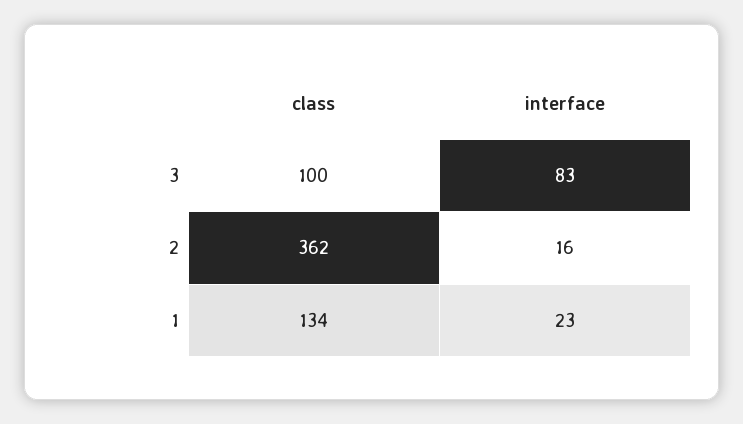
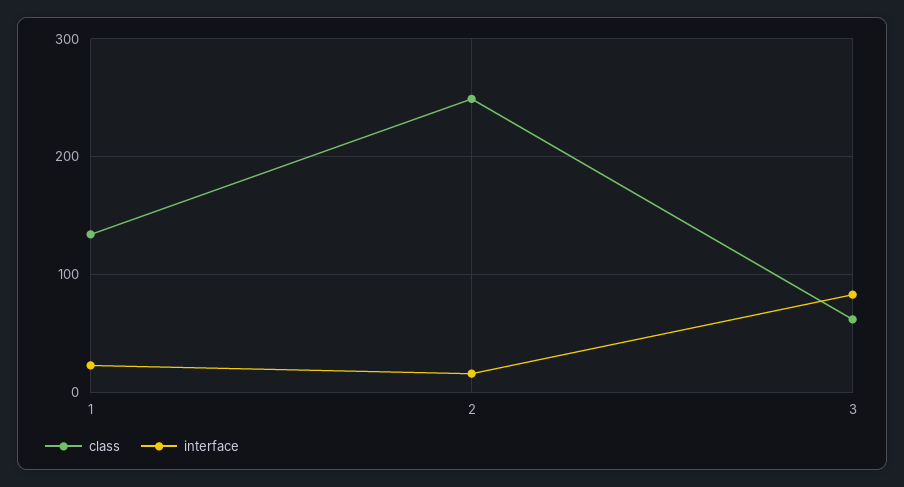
class, 3: 100 -> 60
class, 2: 362 -> 250

